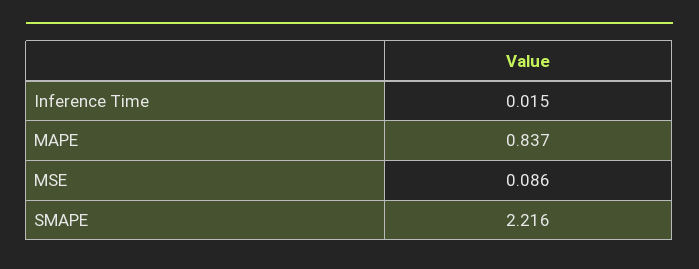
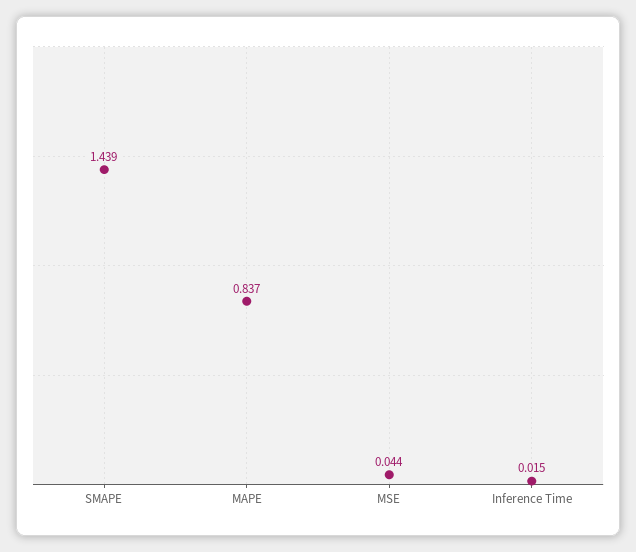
MSE: 0.086 -> 0.044
SMAPE: 2.216 -> 1.439

